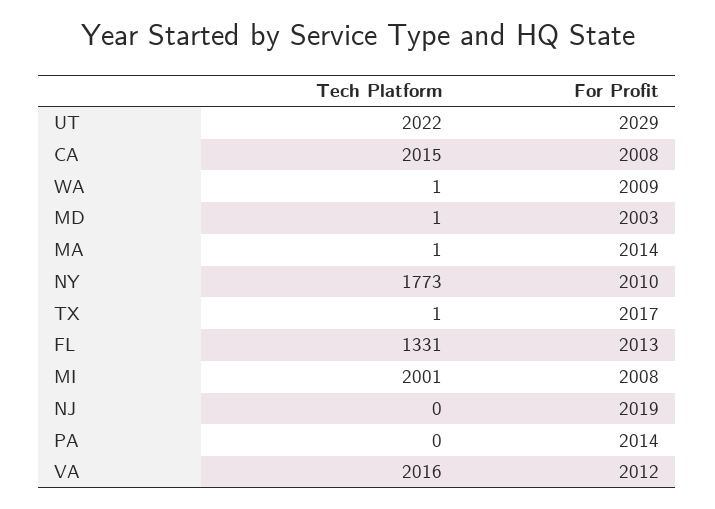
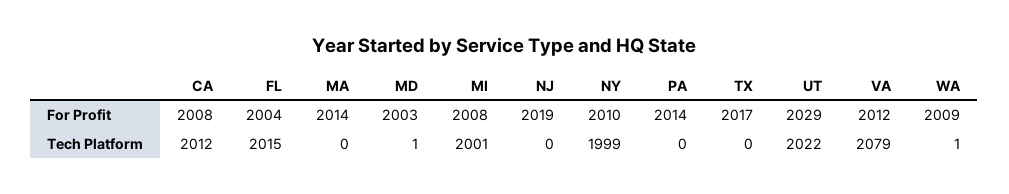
Tech Platform, CA: 2015 -> 2012
Tech Platform, MA: 1 -> 0
Tech Platform, NY: 1773 -> 1999
Tech Platform, TX: 1 -> 0
Tech Platform, FL: 1331 -> 2015
For Profit, FL: 2013 -> 2004
Tech Platform, VA: 2016 -> 2079

